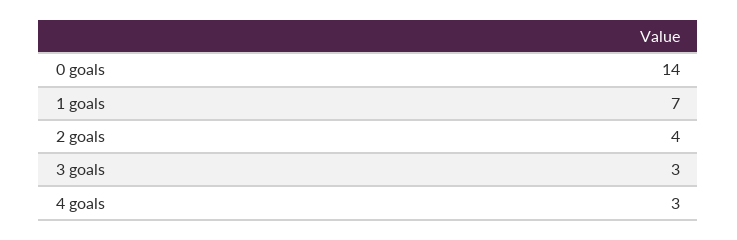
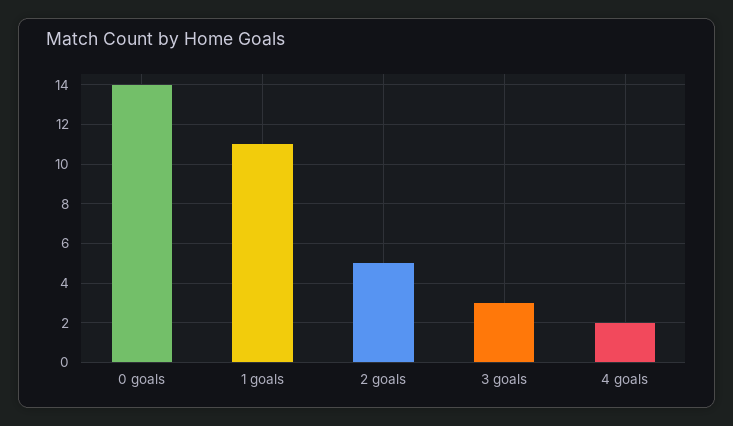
1 goals: 7 -> 11
2 goals: 4 -> 5
4 goals: 3 -> 2

